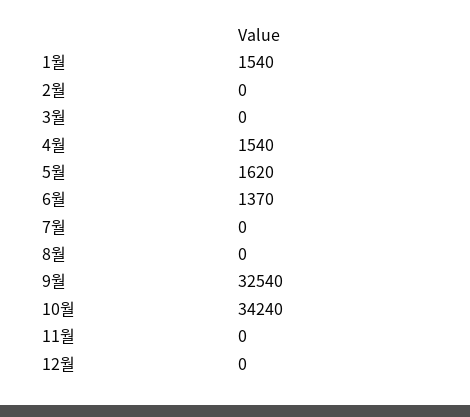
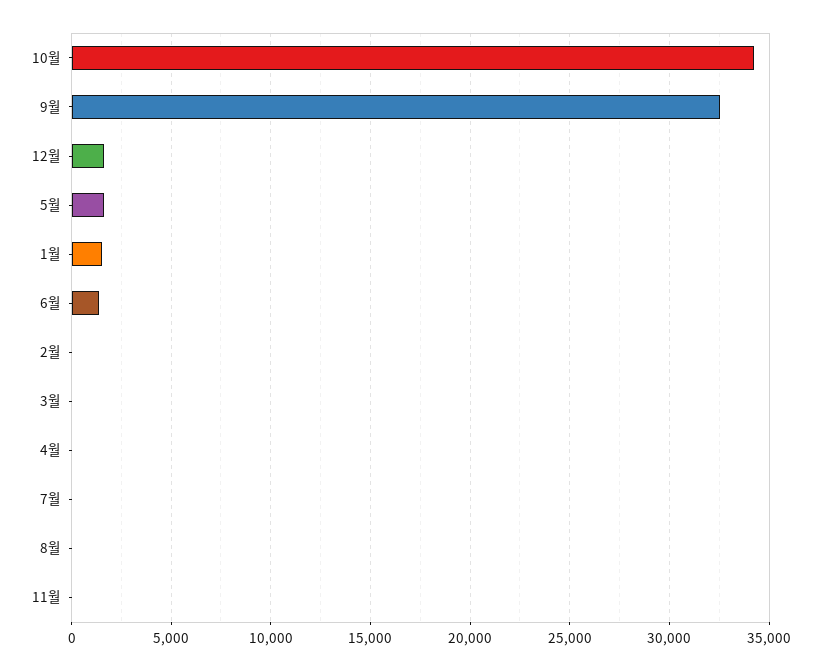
4월: 1540 -> 0
12월: 0 -> 1500

